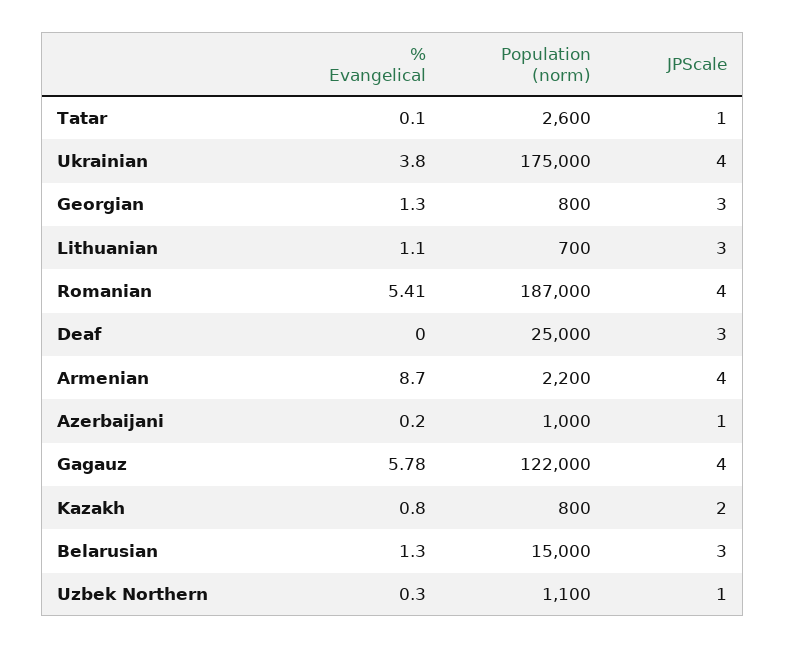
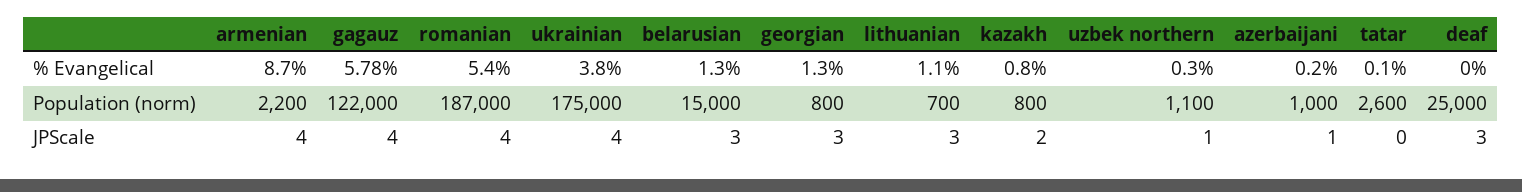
JPScale, Tatar: 1 -> 0
% Evangelical, Romanian: 5.41 -> 5.4

